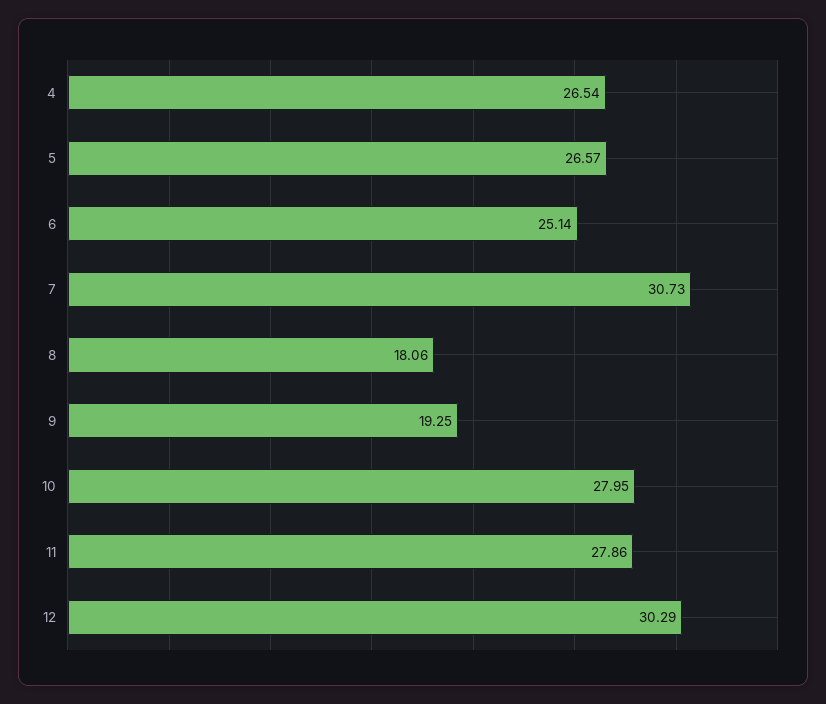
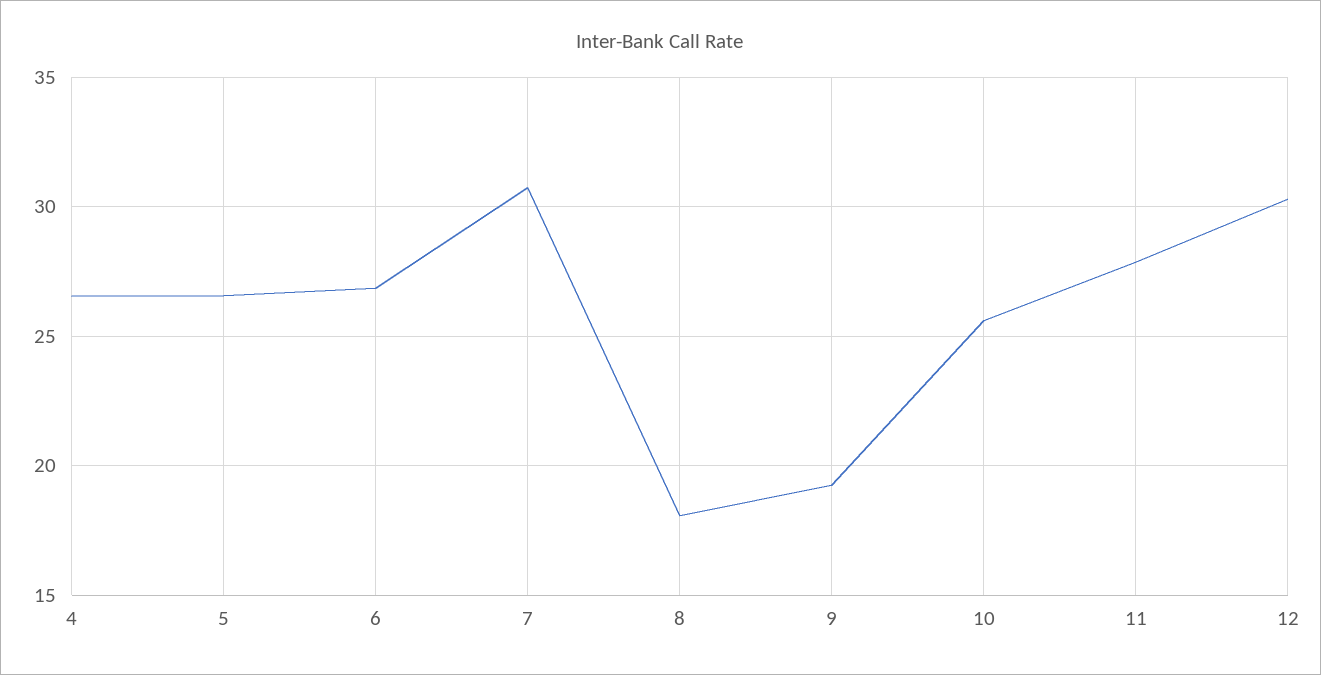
6: 25.14 -> 27
10: 27.95 -> 25.5

